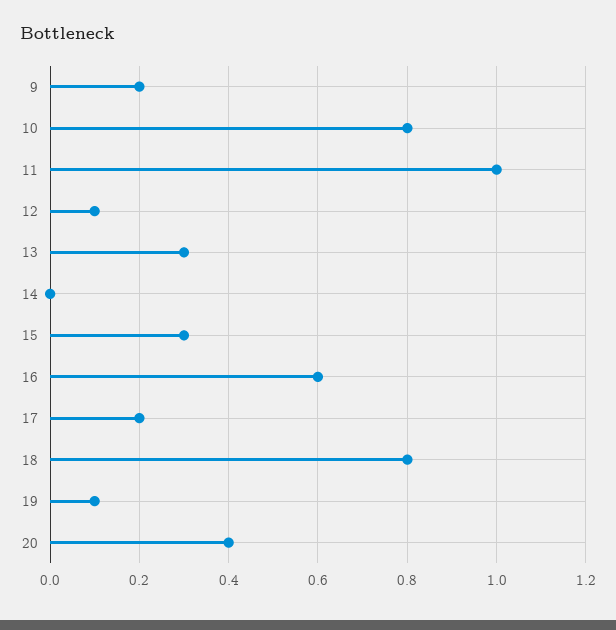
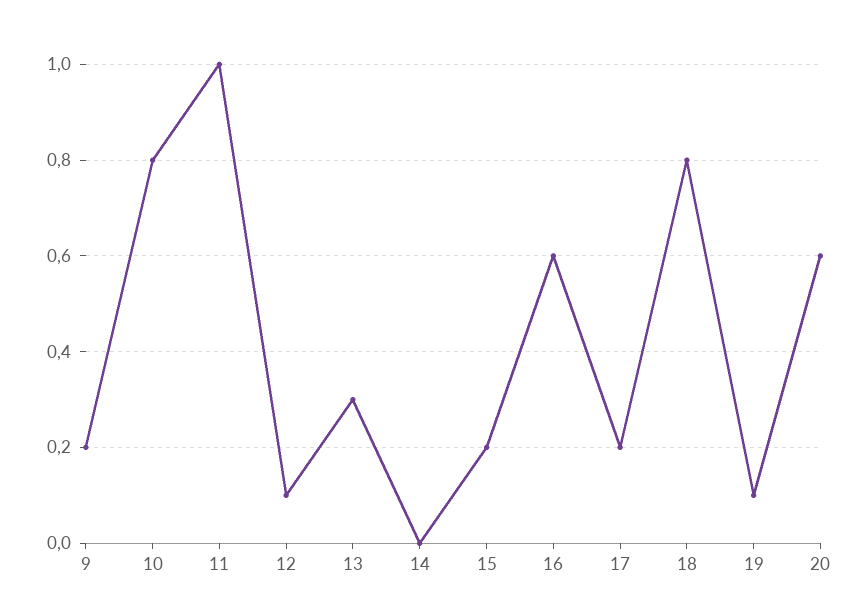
15: 0.3 -> 0.2
20: 0.4 -> 0.6

